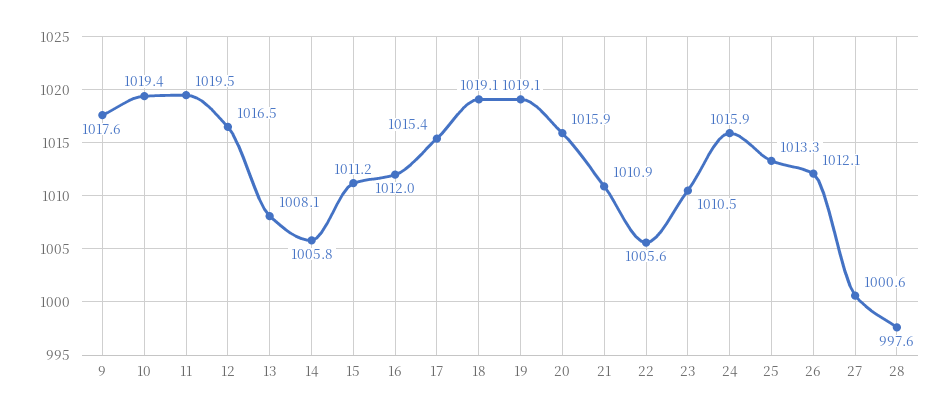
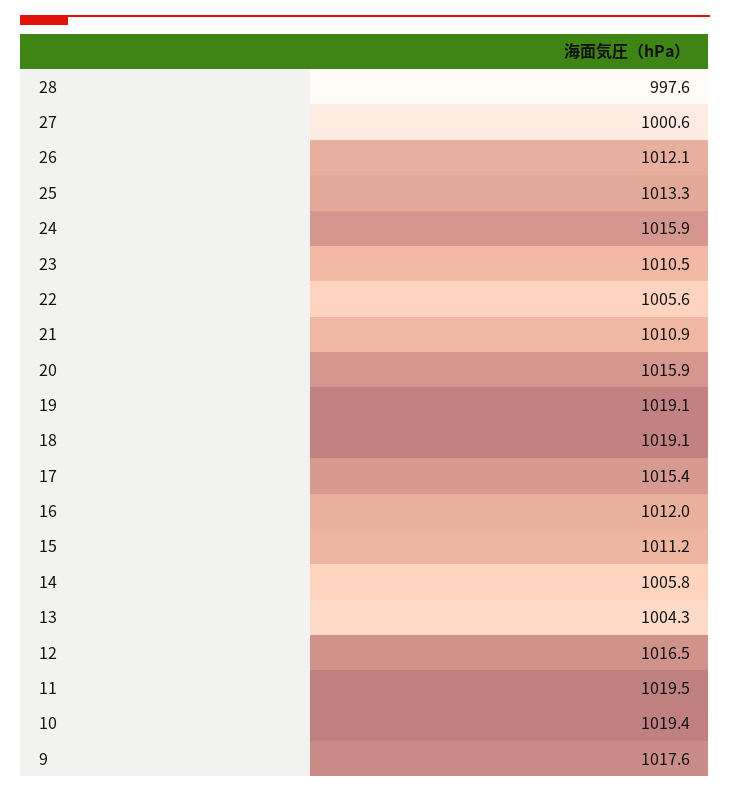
13: 1008.1 -> 1004.3

